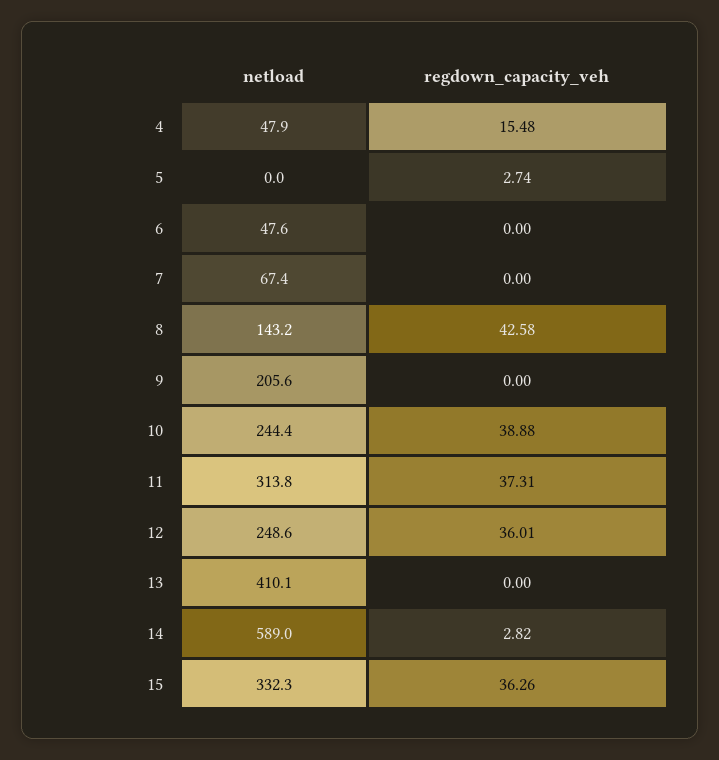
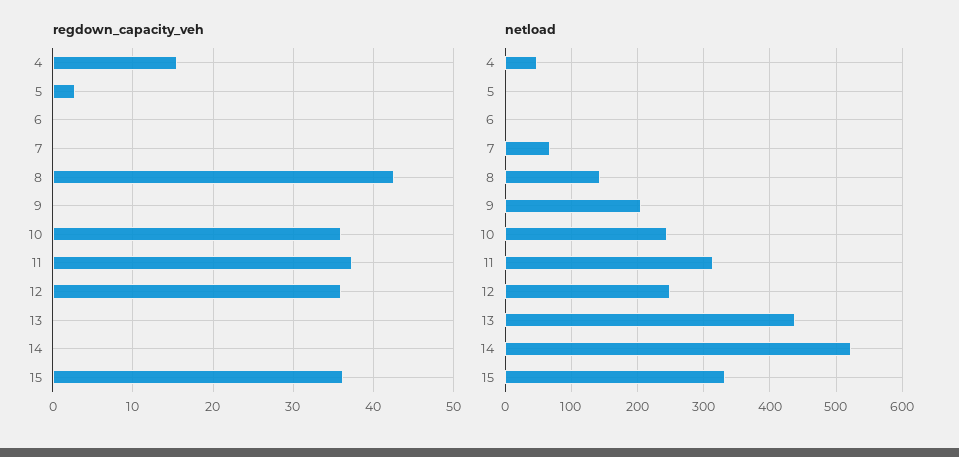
netload, 6: 47.6 -> 0
regdown_capacity_veh, 10: 38.88 -> 36
netload, 13: 410.1 -> 440
netload, 14: 589 -> 520
regdown_capacity_veh, 14: 2.82 -> 0

